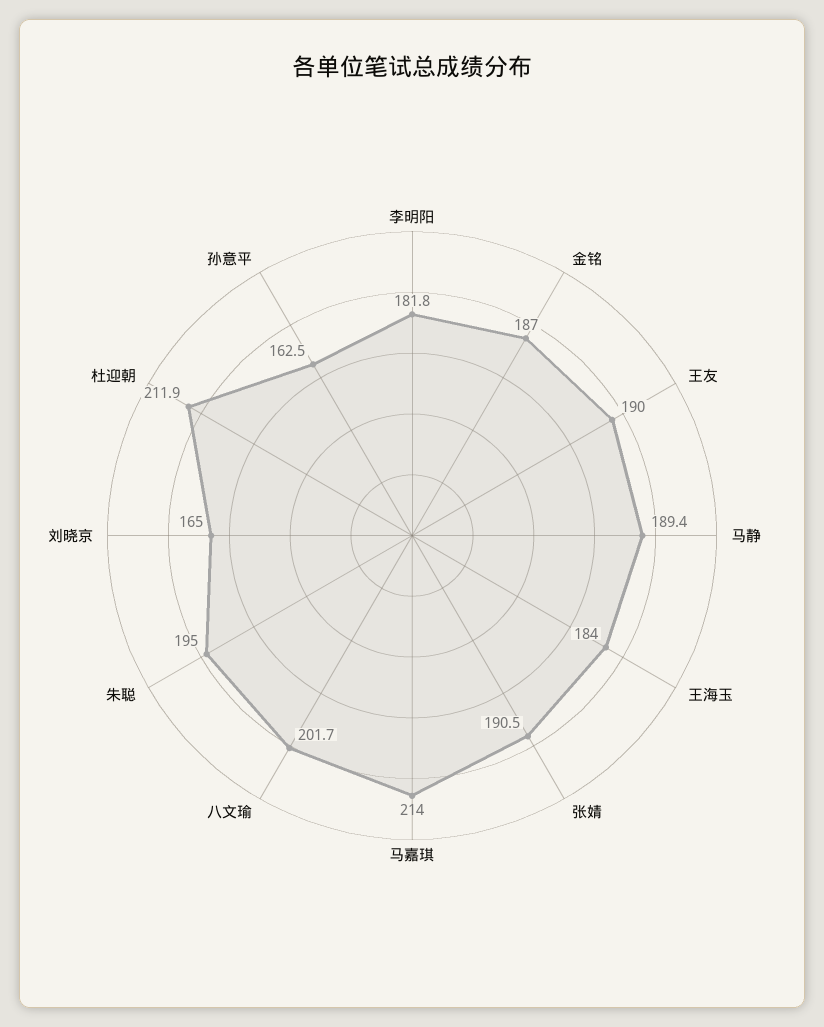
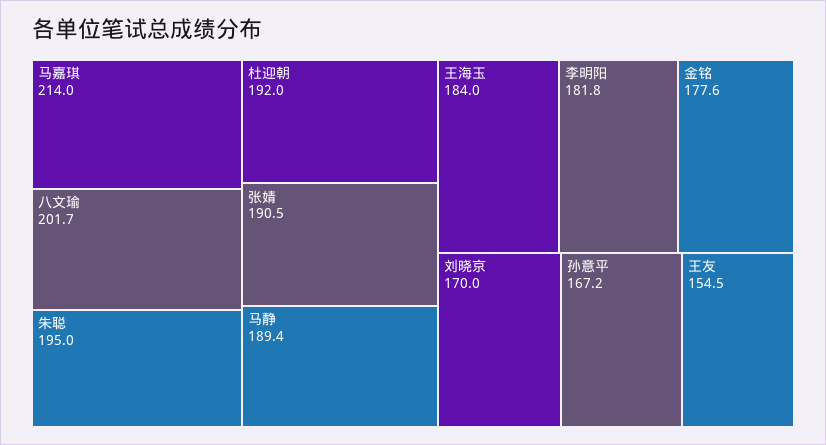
金铭: 187 -> 177.6
王友: 190 -> 154.5
刘晓京: 165 -> 170
杜迎朝: 211.9 -> 192
孙意平: 162.5 -> 167.2

